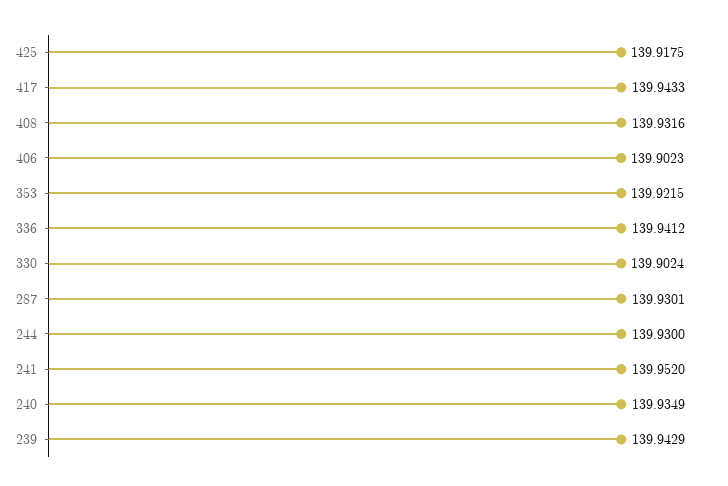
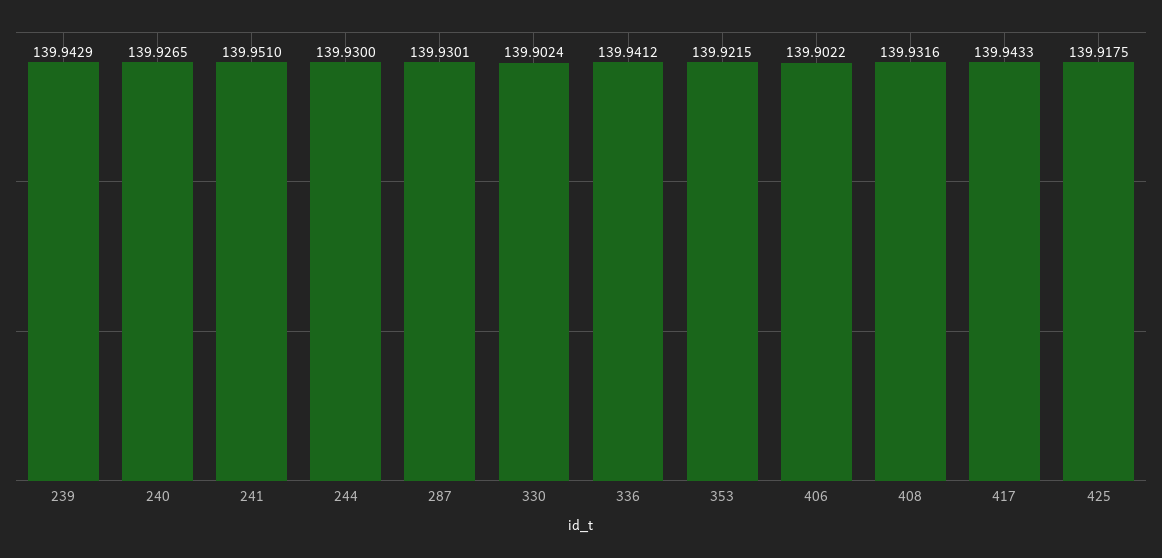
406: 139.9023 -> 139.9022
241: 139.952 -> 139.951
240: 139.9349 -> 139.9265

